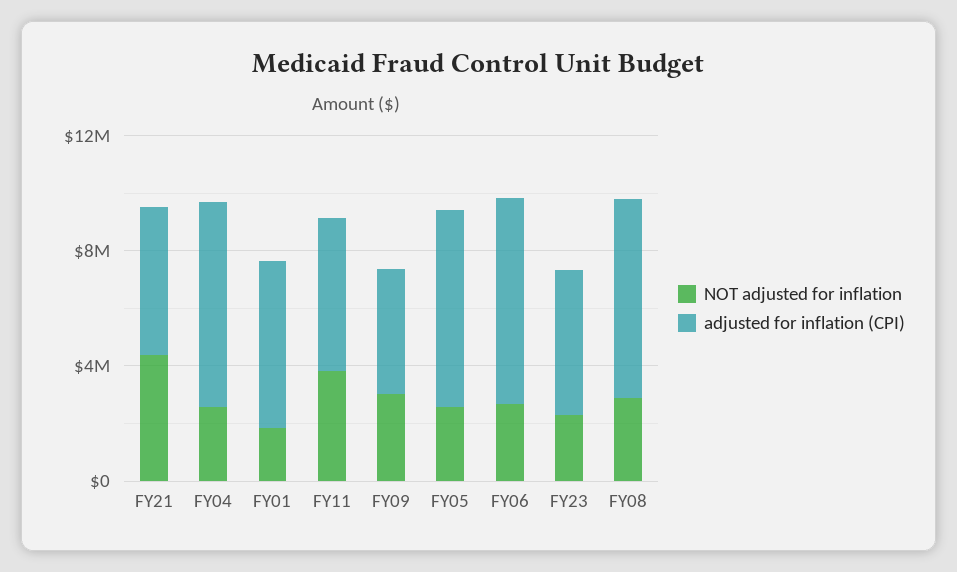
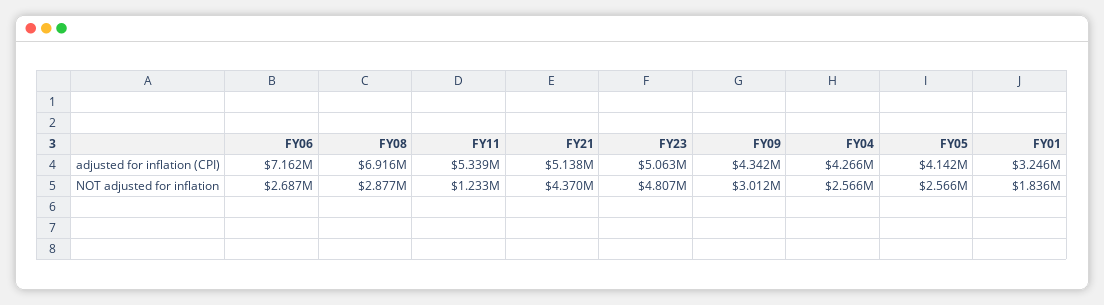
adjusted for inflation (CPI), FY04: 7000000 -> 4266000
adjusted for inflation (CPI), FY01: 6000000 -> 3246000
NOT adjusted for inflation, FY11: 4000000 -> 1233000
adjusted for inflation (CPI), FY05: 7000000 -> 4142000
NOT adjusted for inflation, FY23: 2000000 -> 4807000

